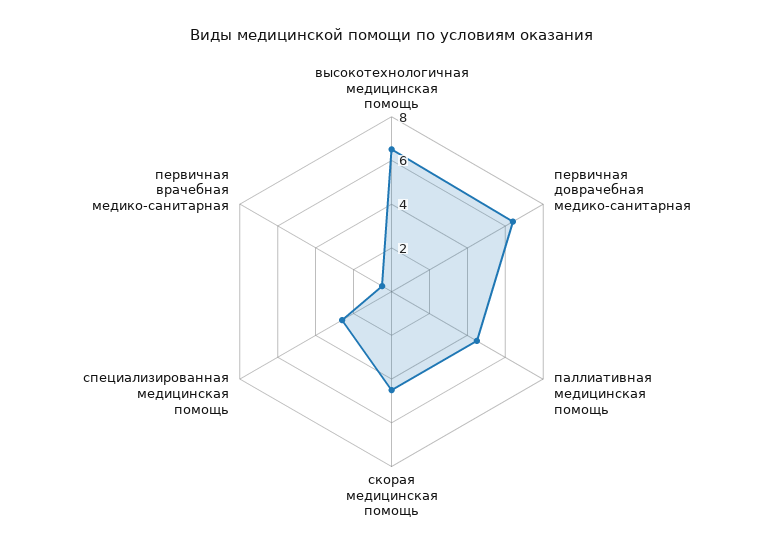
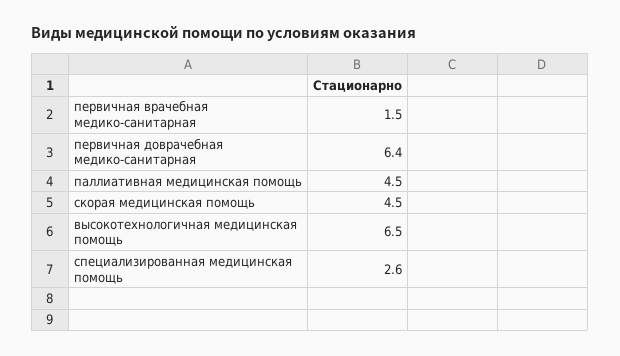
первичная врачебная медико-санитарная: 0.5 -> 1.5

